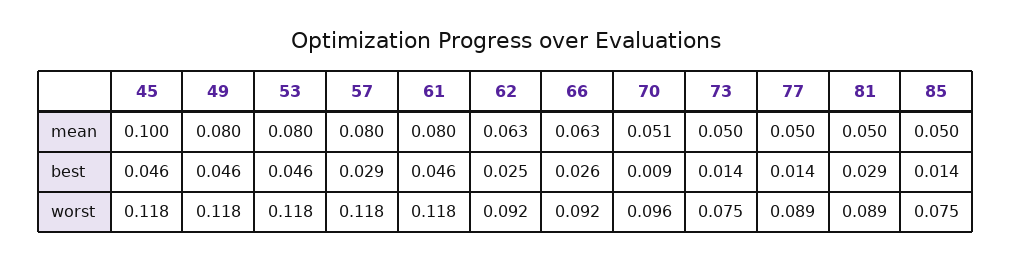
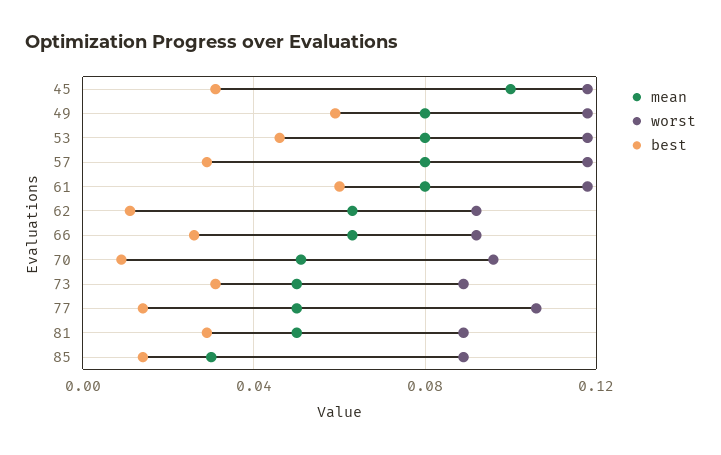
mean, 85: 0.05 -> 0.03
best, 45: 0.046 -> 0.03
best, 49: 0.046 -> 0.06
best, 61: 0.046 -> 0.06
best, 62: 0.025 -> 0.01
best, 73: 0.014 -> 0.03
worst, 73: 0.075 -> 0.09
worst, 77: 0.089 -> 0.105
worst, 85: 0.075 -> 0.09

